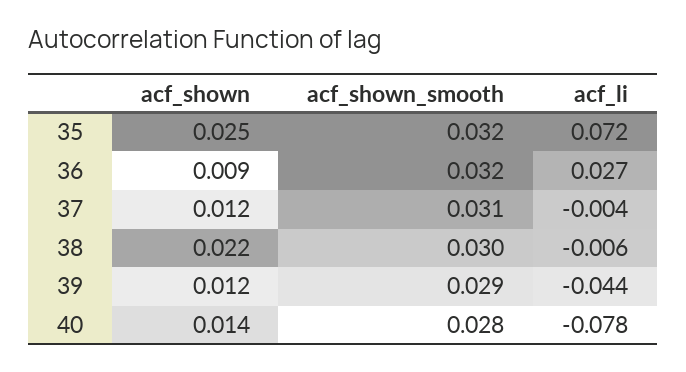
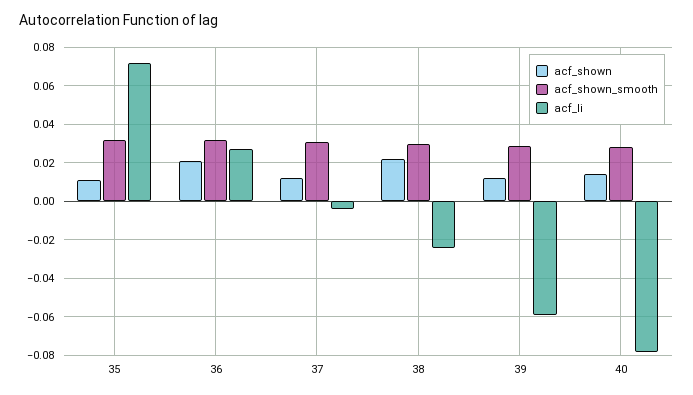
acf_shown, 35: 0.025 -> 0.01
acf_shown, 36: 0.009 -> 0.02
acf_li, 38: -0.006 -> -0.025
acf_li, 39: -0.044 -> -0.06

